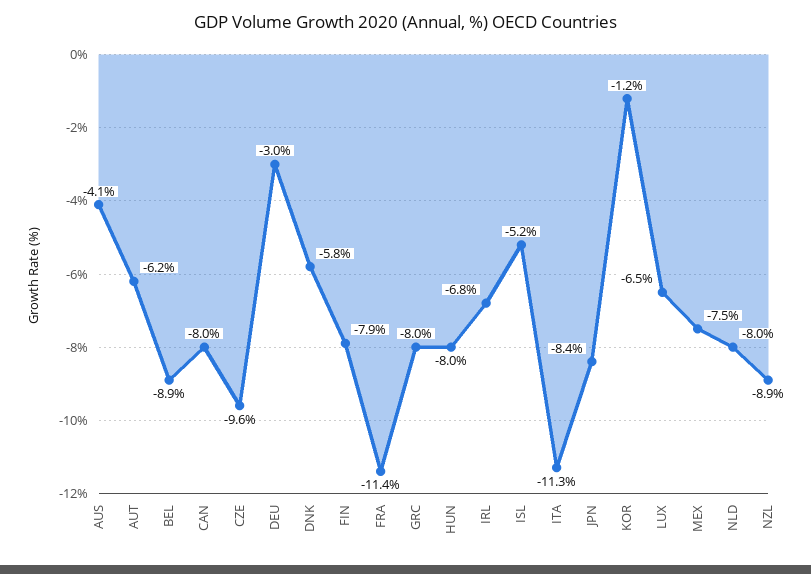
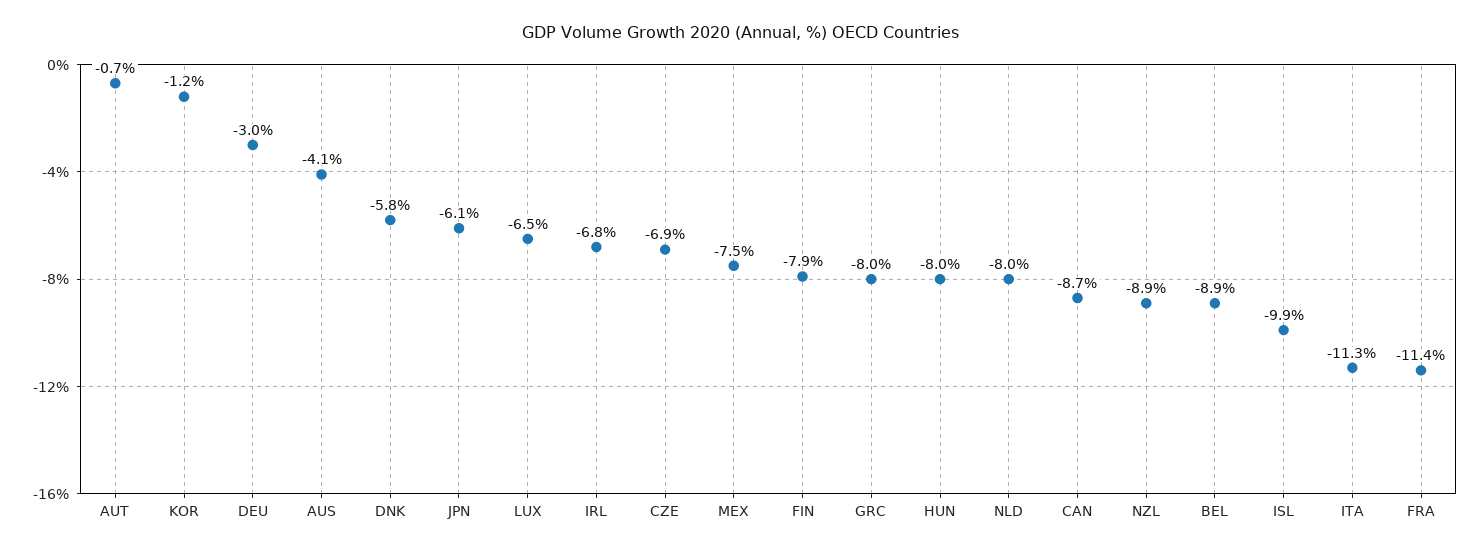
AUT: -6.2 -> -0.7
CAN: -8 -> -8.7
CZE: -9.6 -> -6.9
ISL: -5.2 -> -9.9
JPN: -8.4 -> -6.1

